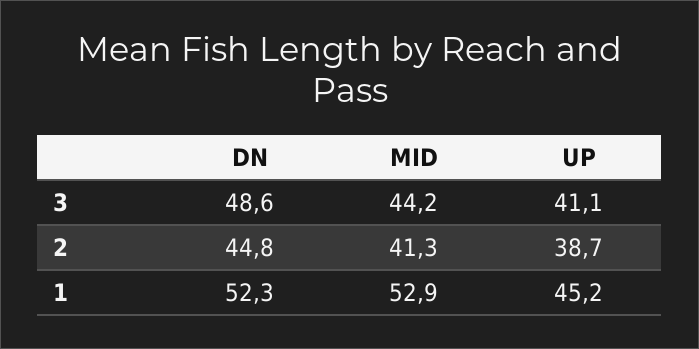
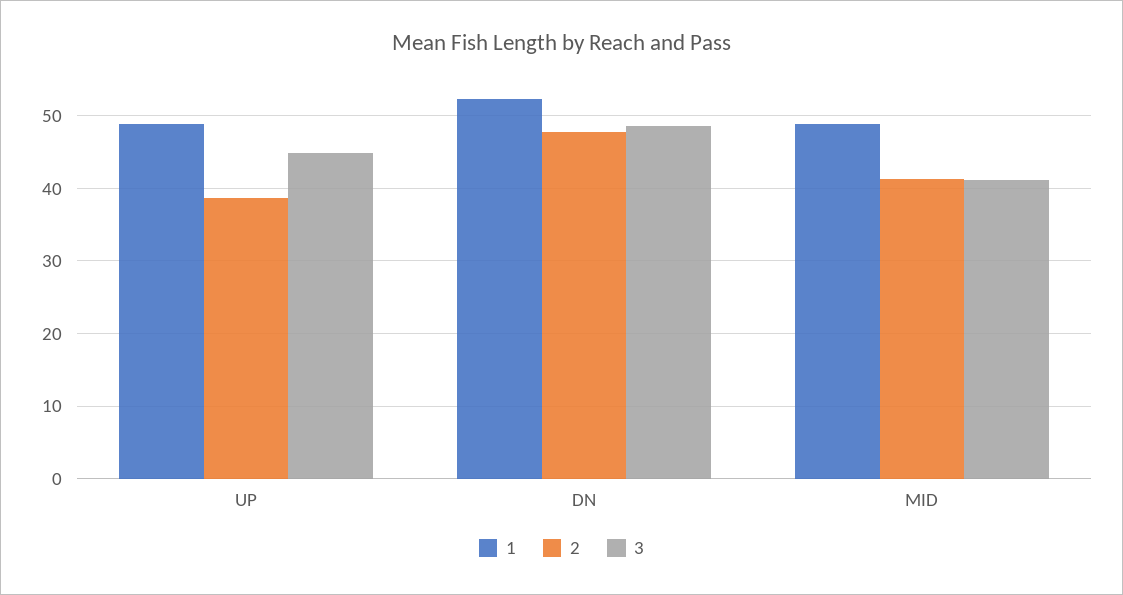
3, MID: 44.2 -> 41
3, UP: 41.1 -> 45
2, DN: 44.8 -> 48
1, MID: 52.9 -> 49
1, UP: 45.2 -> 49

